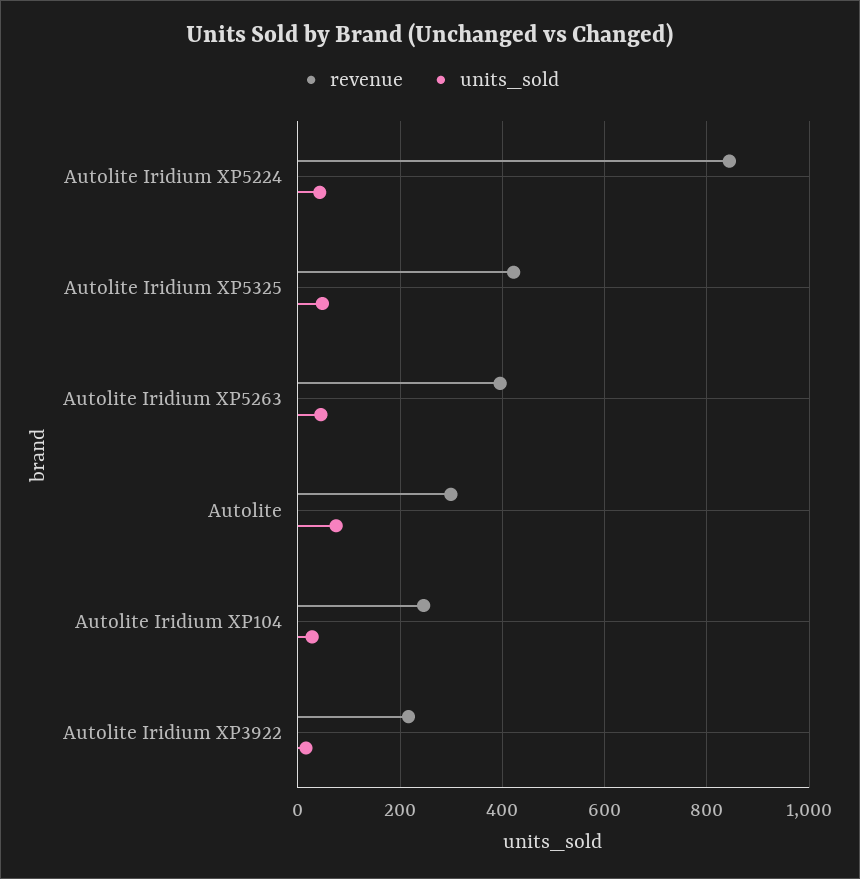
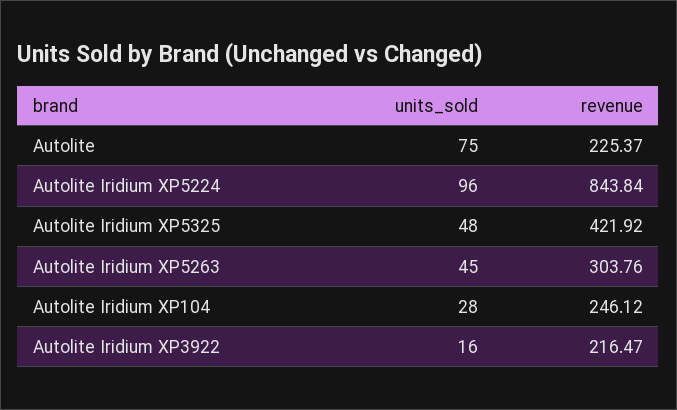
units_sold, Autolite Iridium XP5224: 40 -> 96
revenue, Autolite Iridium XP5263: 400 -> 303.76
revenue, Autolite: 300 -> 225.37

